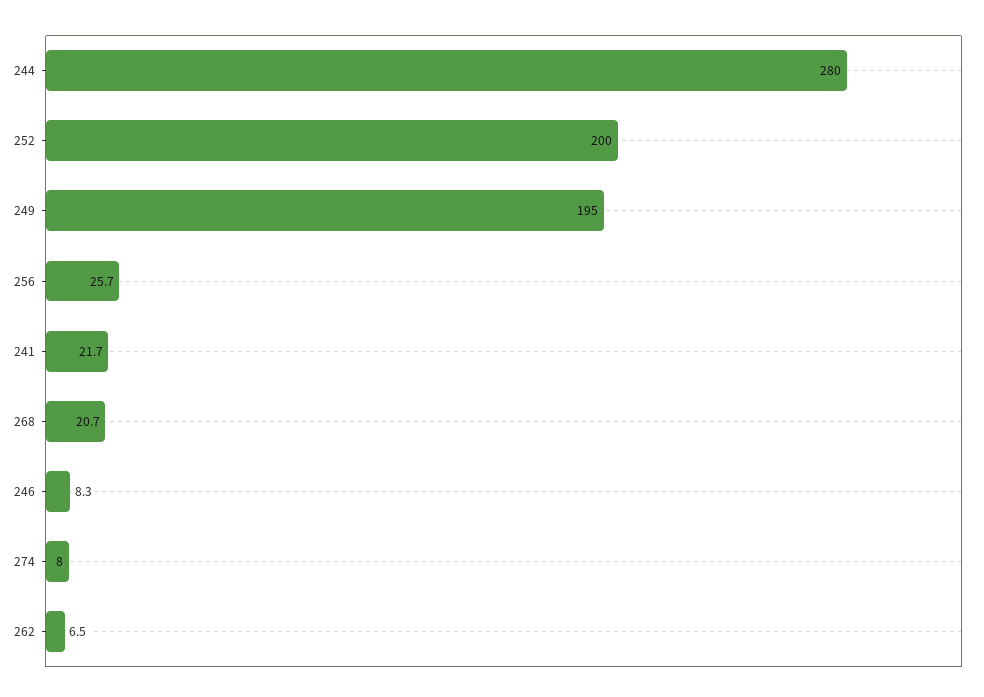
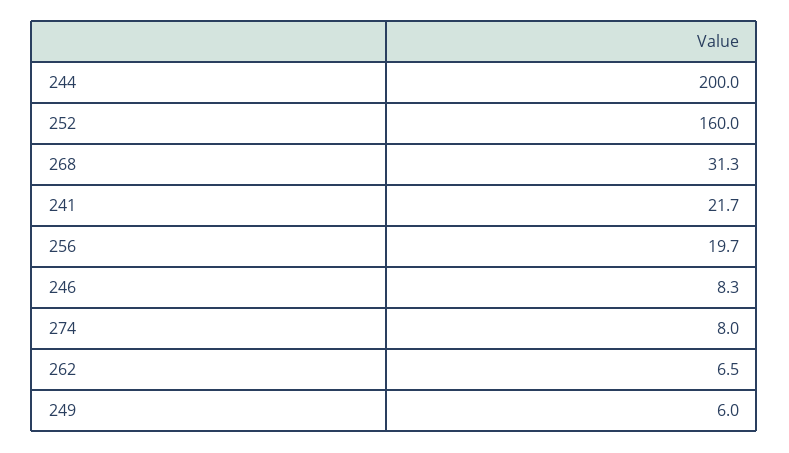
244: 280 -> 200
252: 200 -> 160
249: 195 -> 6
256: 25.7 -> 19.7
268: 20.7 -> 31.3

